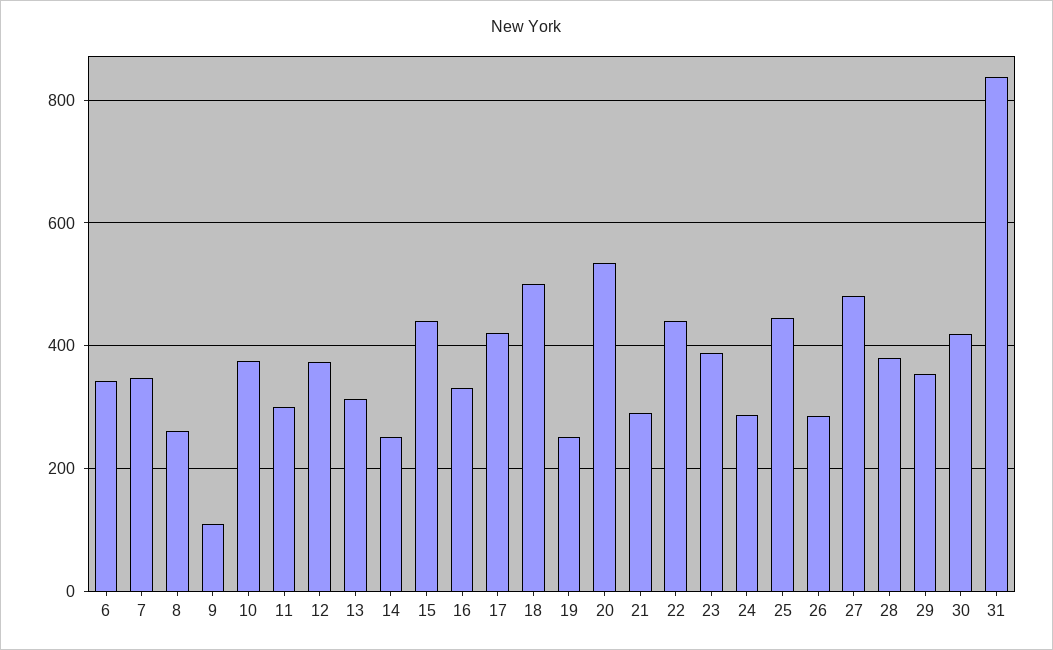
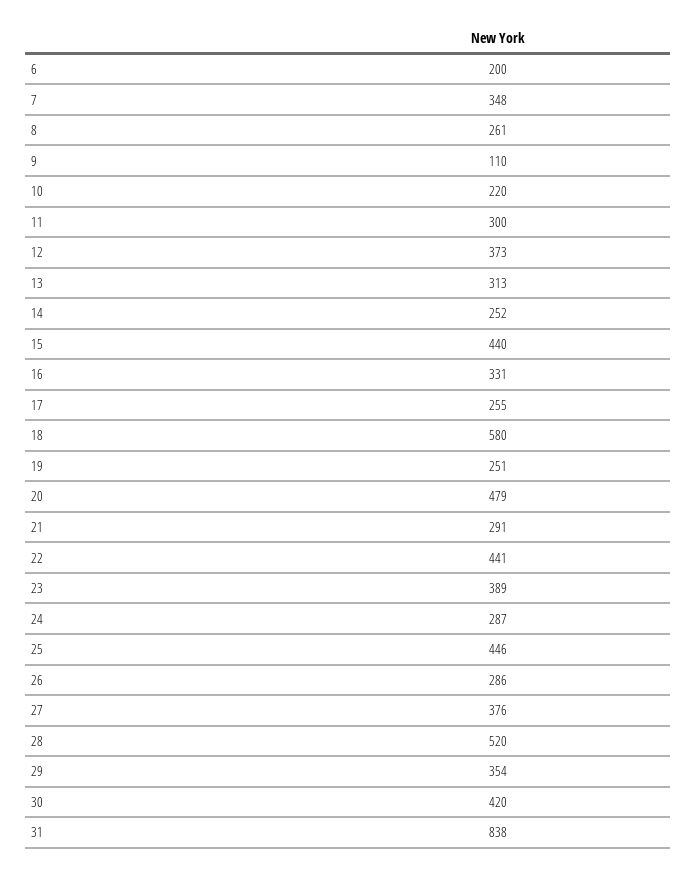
6: 340 -> 200
10: 380 -> 220
17: 420 -> 255
18: 500 -> 580
20: 540 -> 479
27: 480 -> 376
28: 380 -> 520

